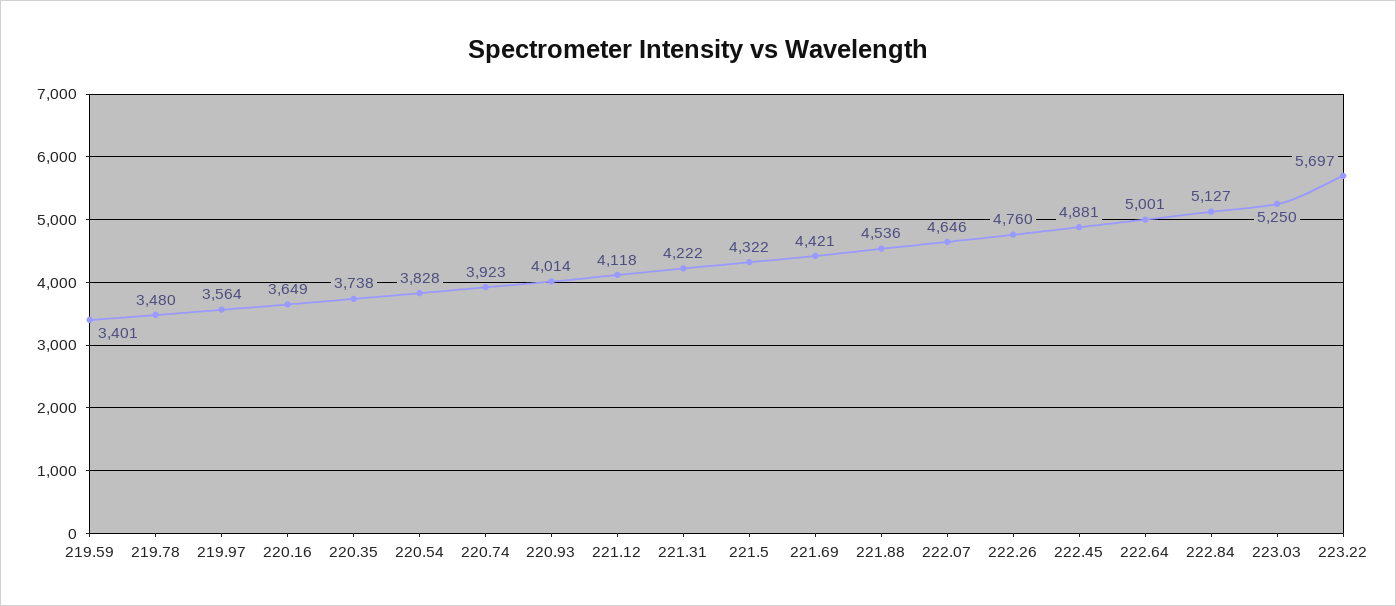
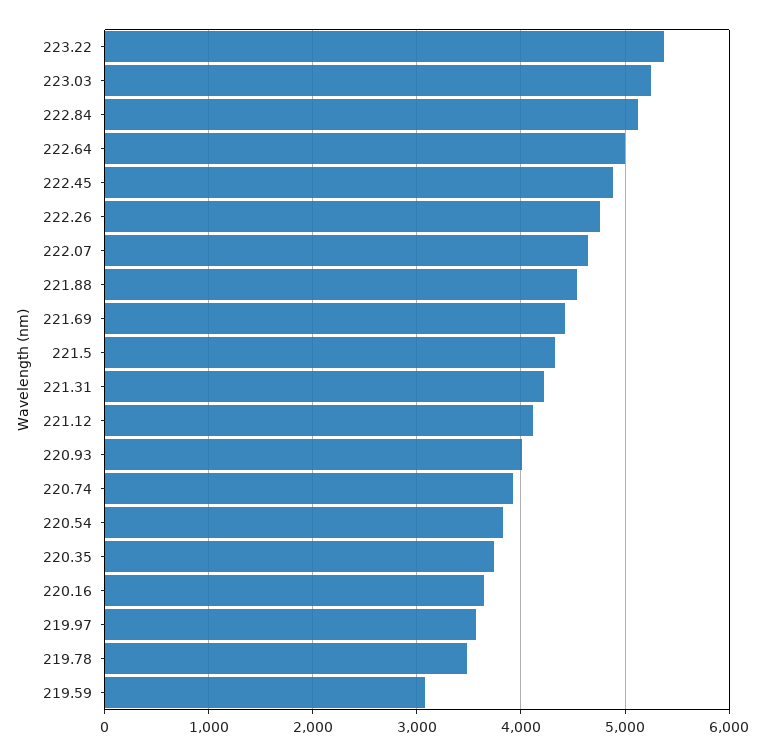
219.59: 3401 -> 3100
223.22: 5697 -> 5400

